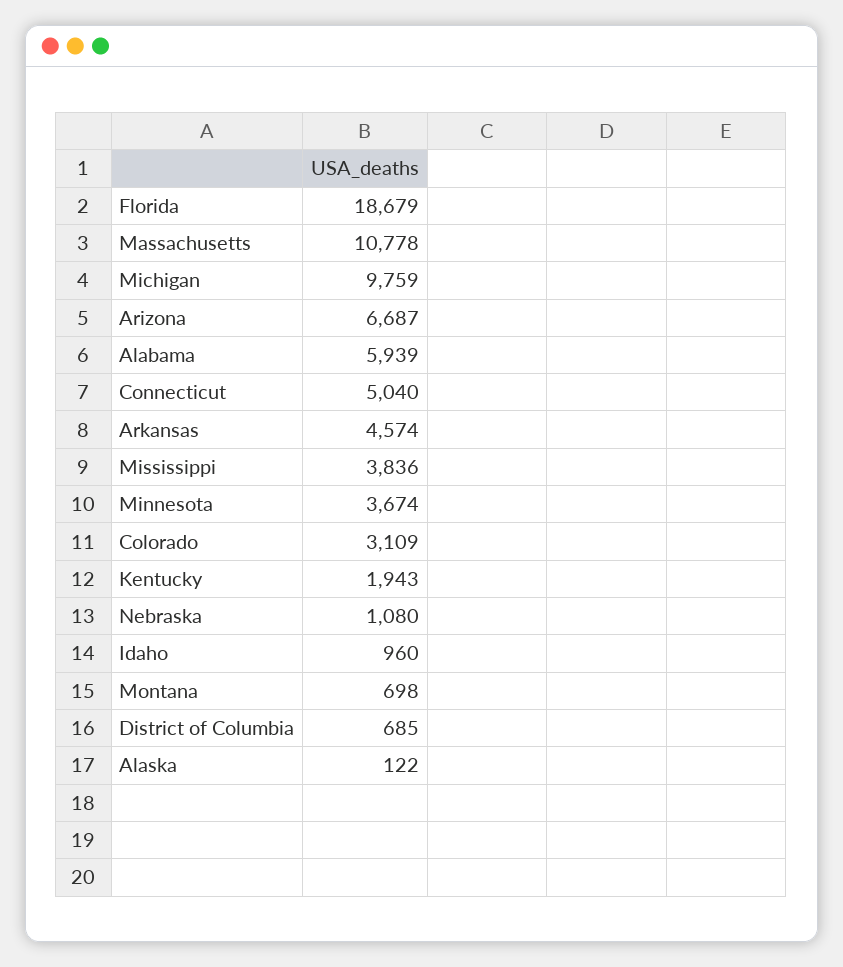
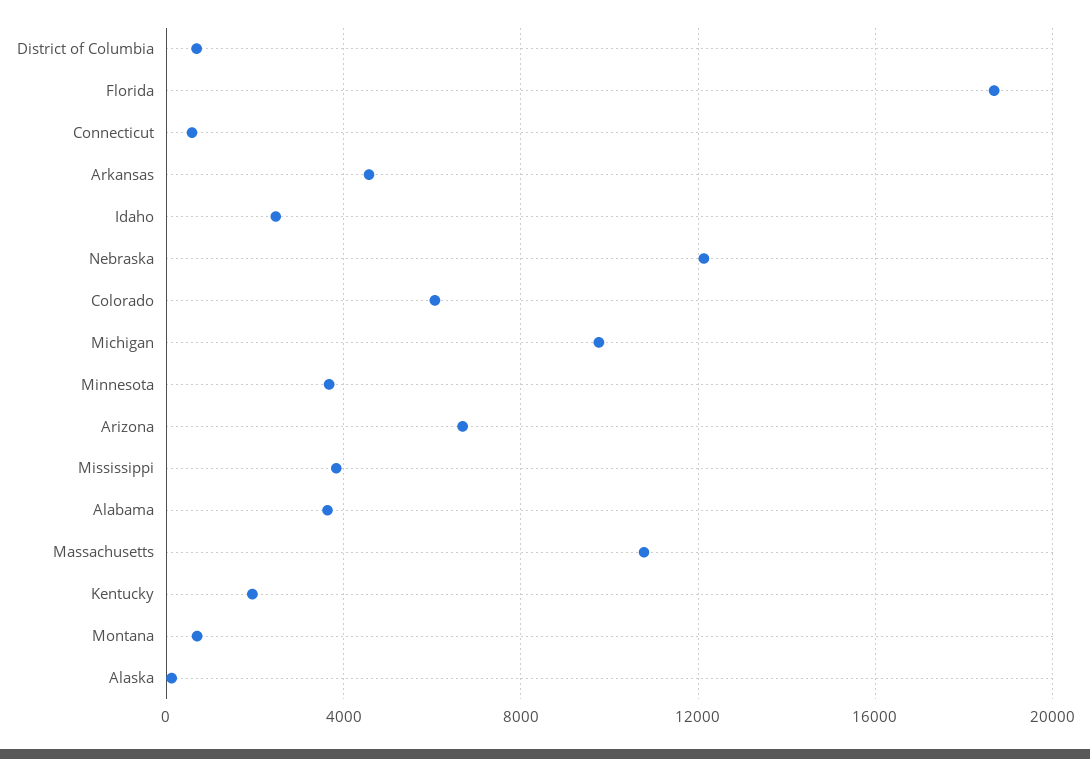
Alabama: 5939 -> 3500
Connecticut: 5040 -> 500
Colorado: 3109 -> 6000
Nebraska: 1080 -> 12000
Idaho: 960 -> 2500

